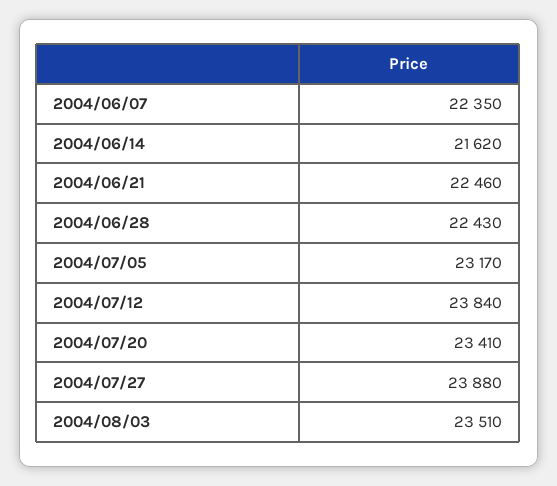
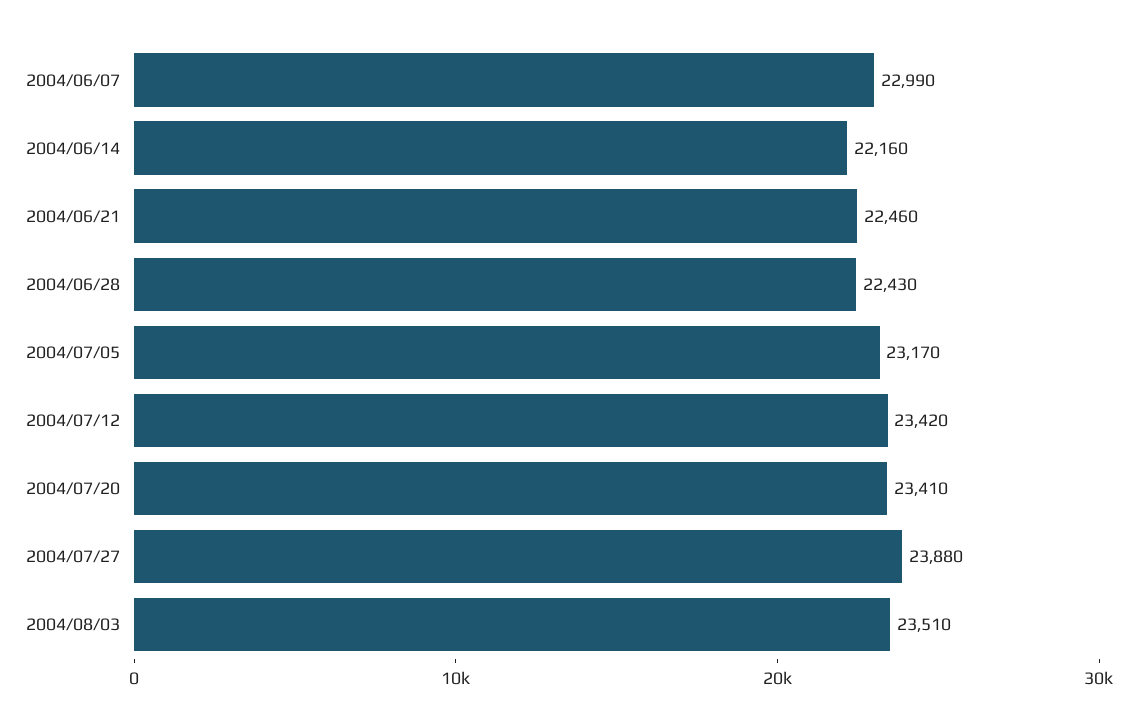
2004/06/07: 22350 -> 22990
2004/06/14: 21620 -> 22160
2004/07/12: 23840 -> 23420

